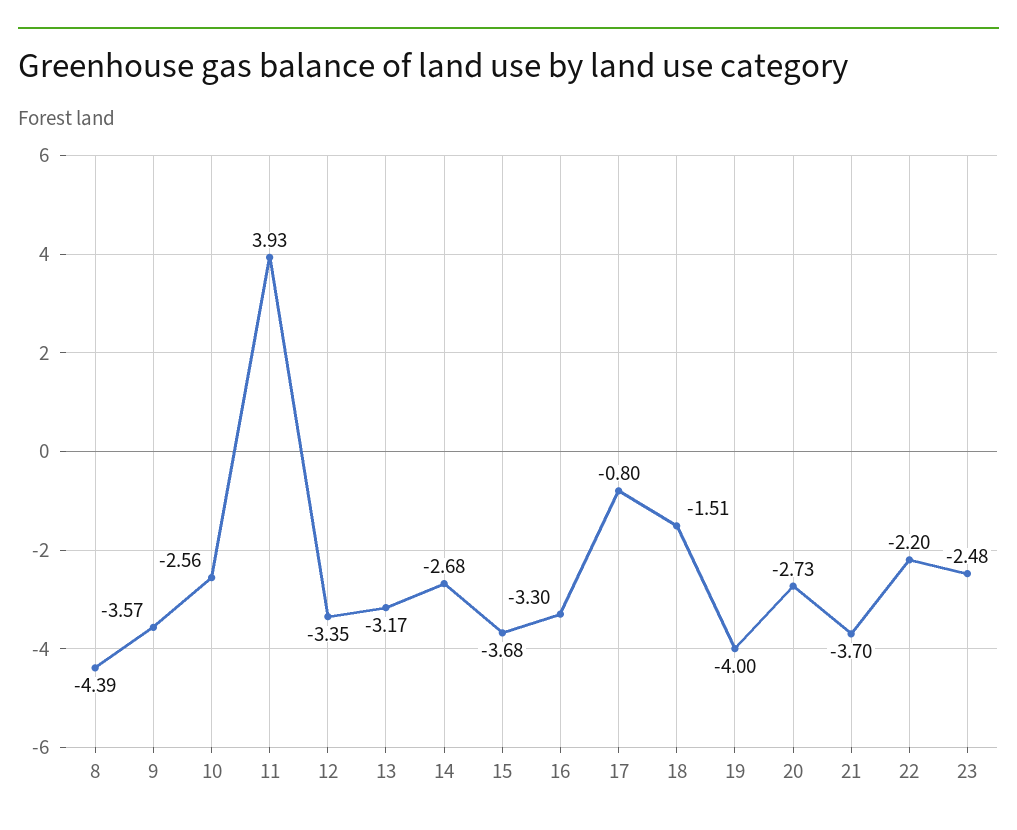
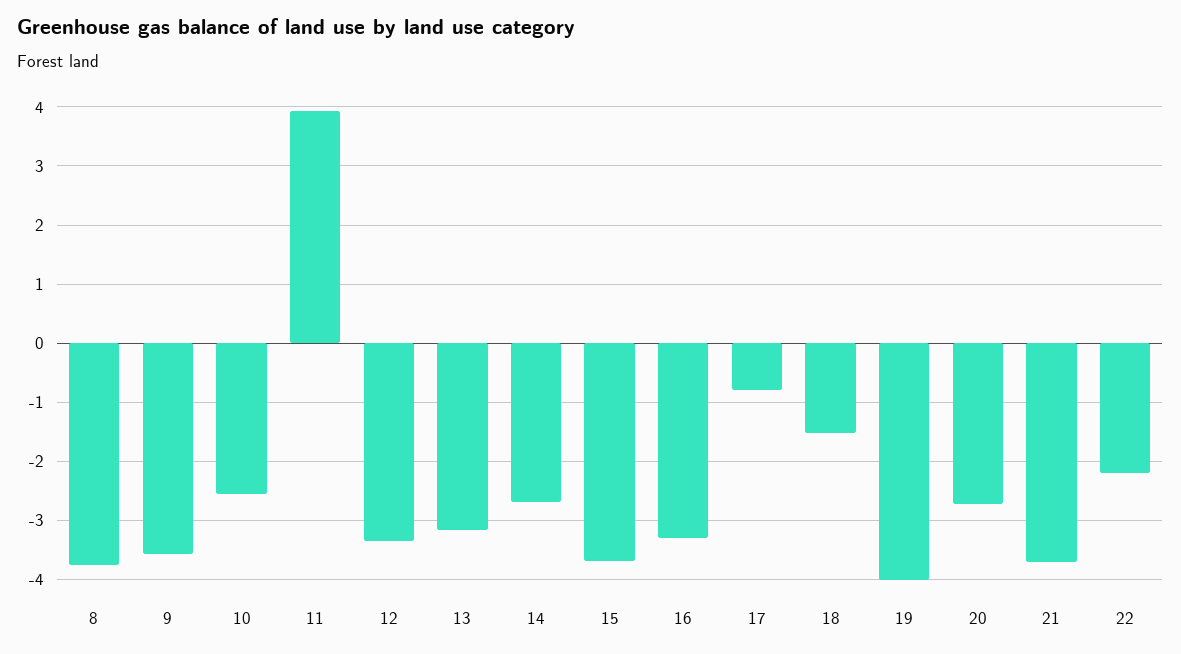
8: -4.39 -> -3.8
23: -2.48 -> none

